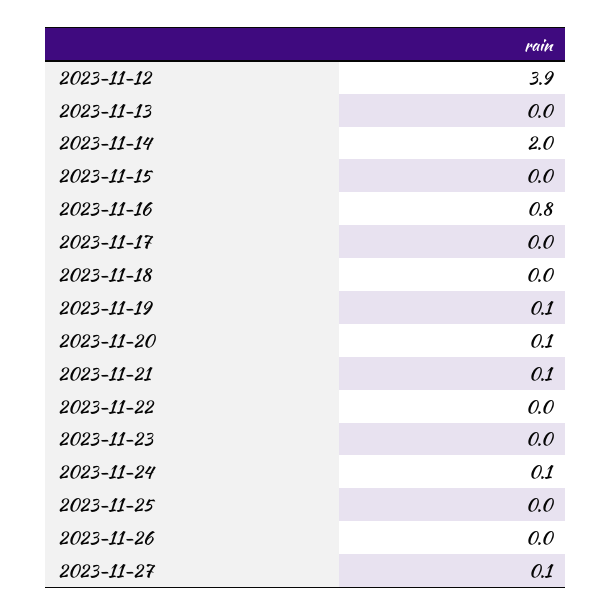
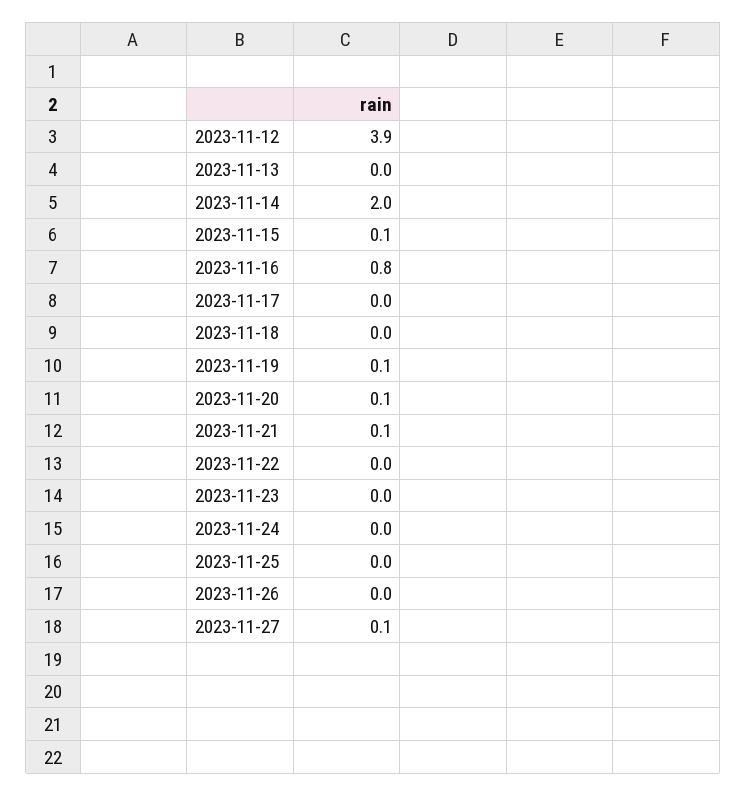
2023-11-15: 0 -> 0.1
2023-11-24: 0.1 -> 0

